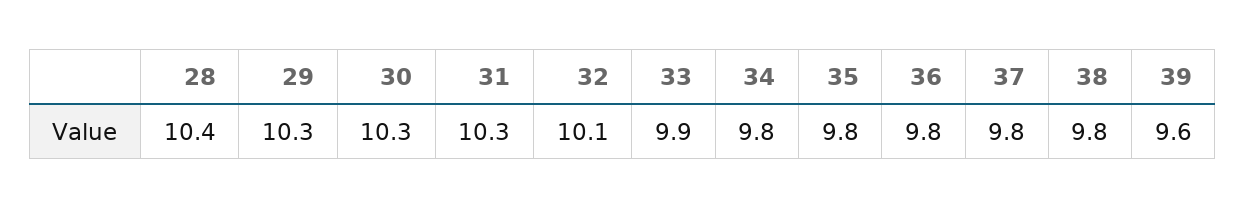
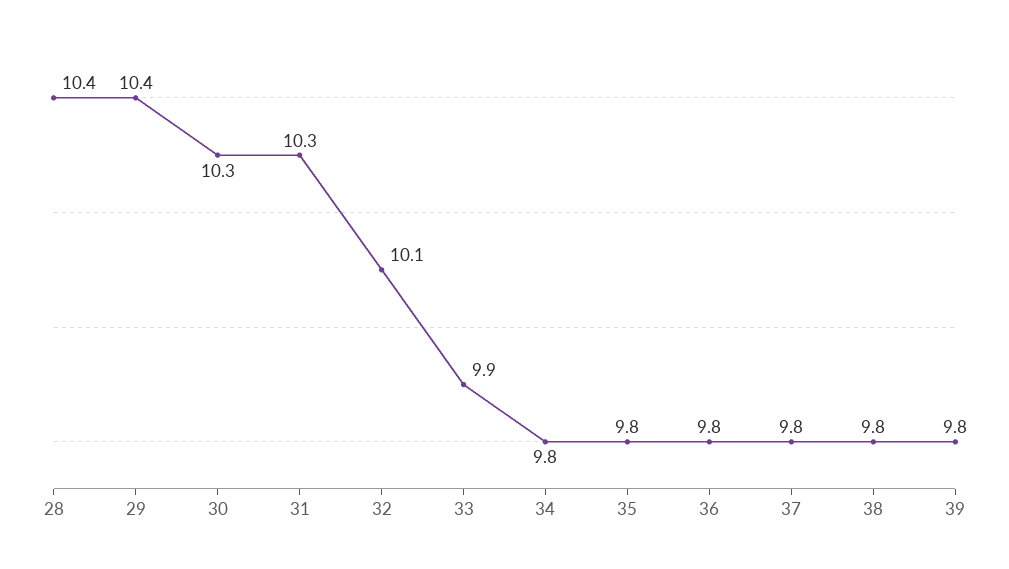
29: 10.3 -> 10.4
39: 9.6 -> 9.8

